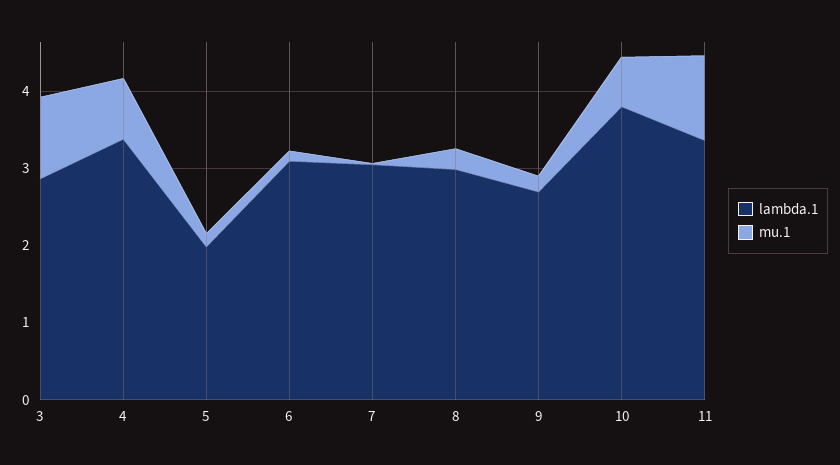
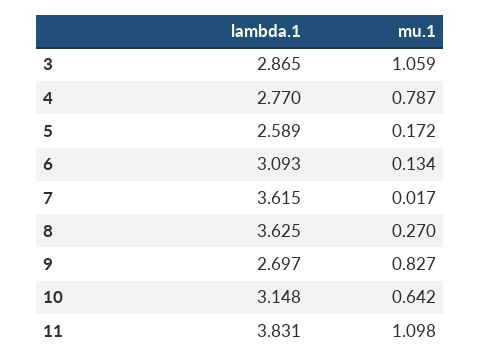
lambda.1, 4: 3.4 -> 2.77
lambda.1, 5: 2 -> 2.589
lambda.1, 7: 3 -> 3.615
lambda.1, 8: 3 -> 3.625
mu.1, 9: 0.2 -> 0.827
lambda.1, 10: 3.8 -> 3.148
lambda.1, 11: 3.4 -> 3.831

